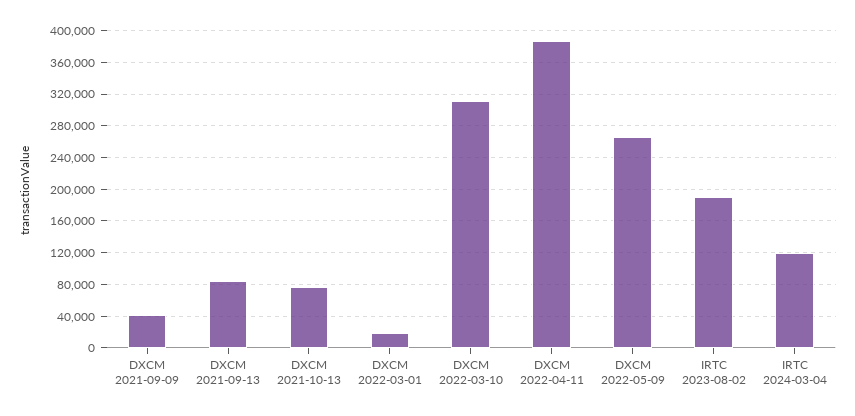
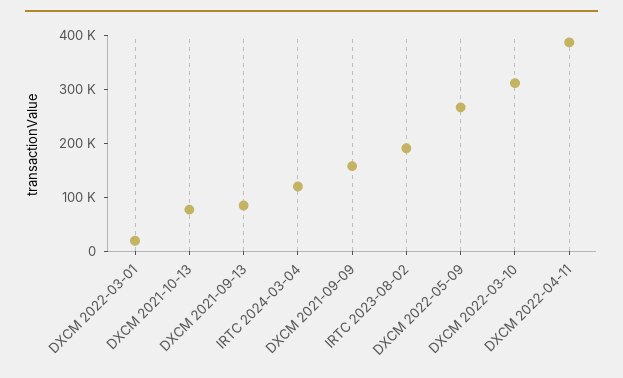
DXCM 2021-09-09: 40000 -> 160000

